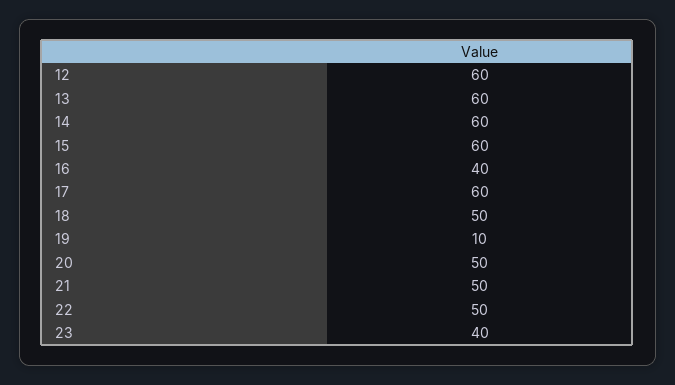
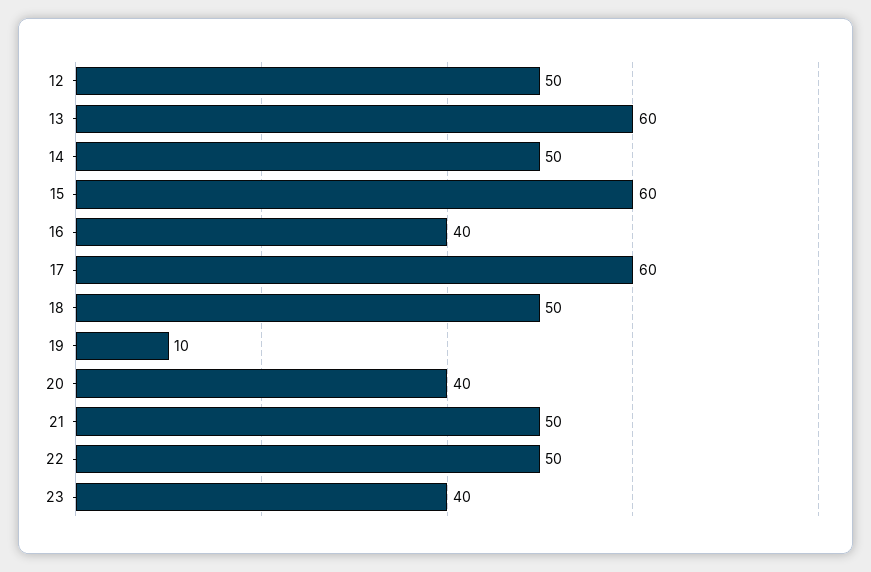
12: 60 -> 50
14: 60 -> 50
20: 50 -> 40

